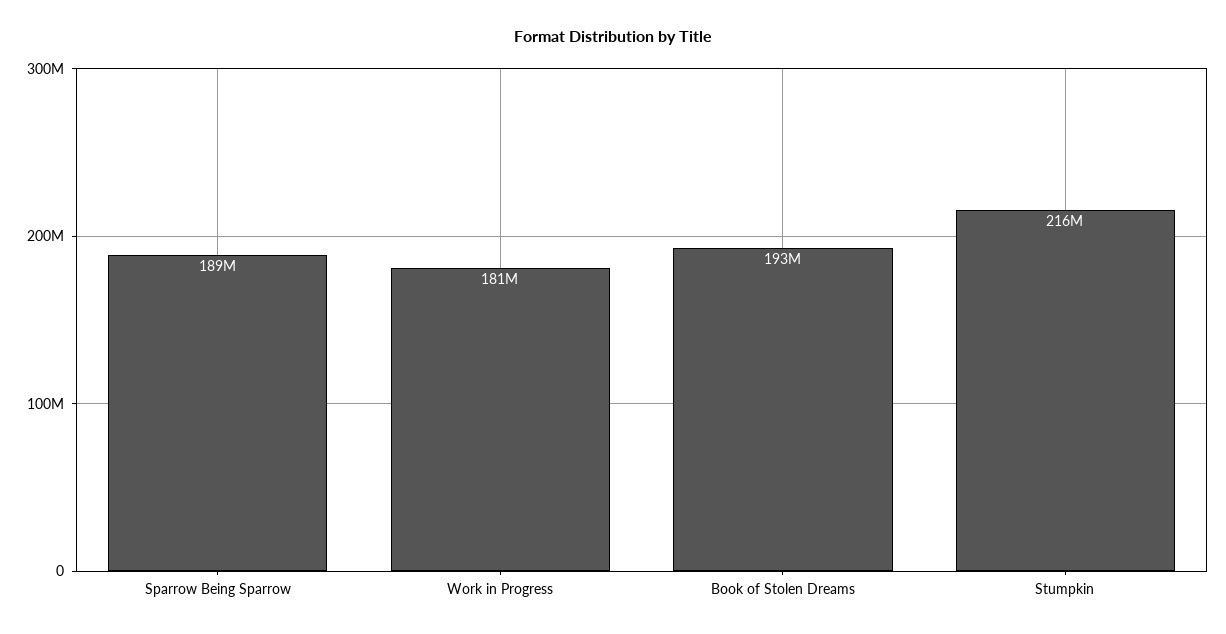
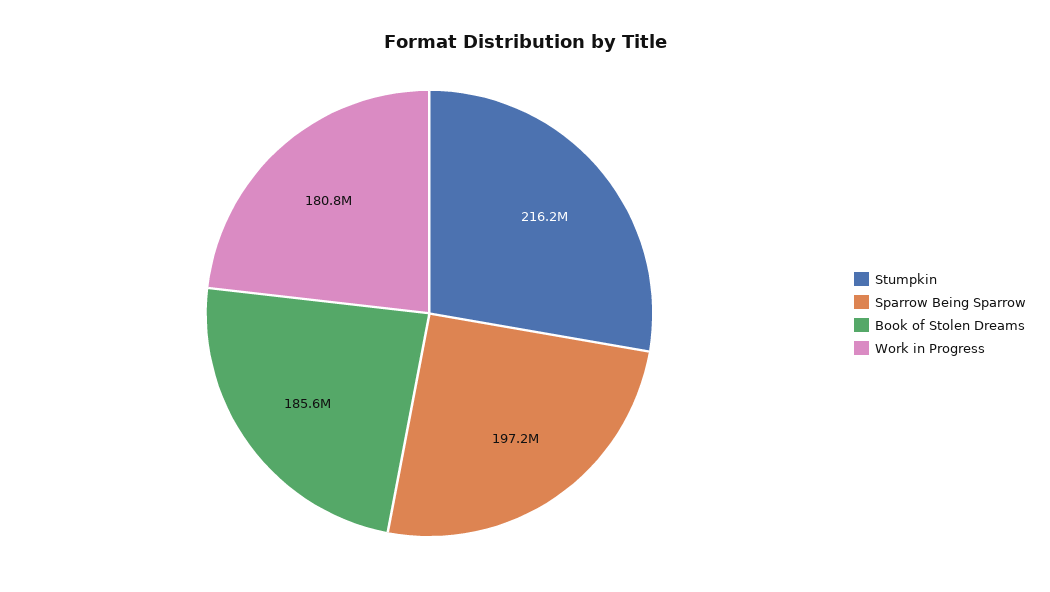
Sparrow Being Sparrow: 189000000 -> 197200000
Book of Stolen Dreams: 193000000 -> 185600000

